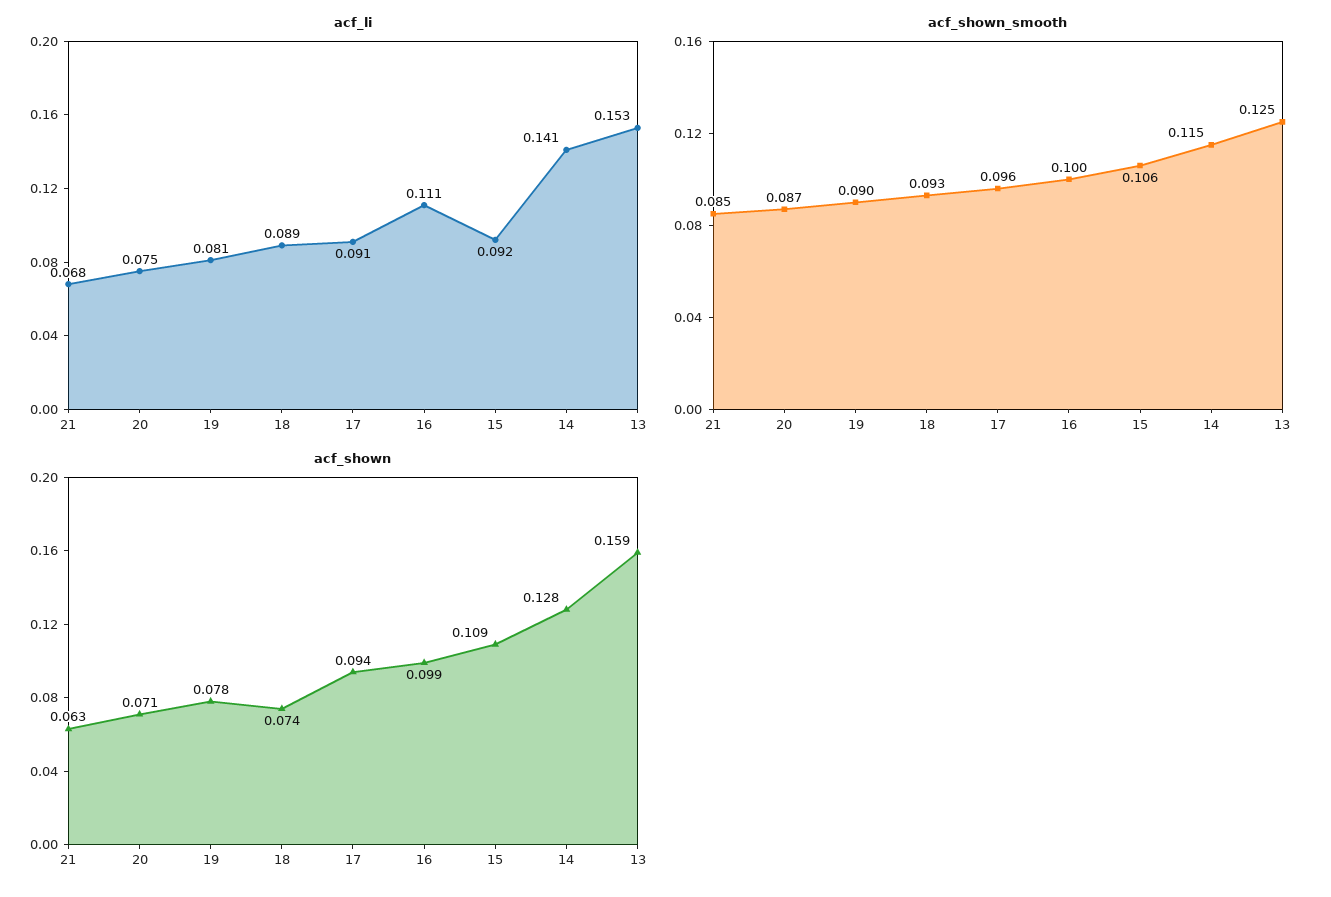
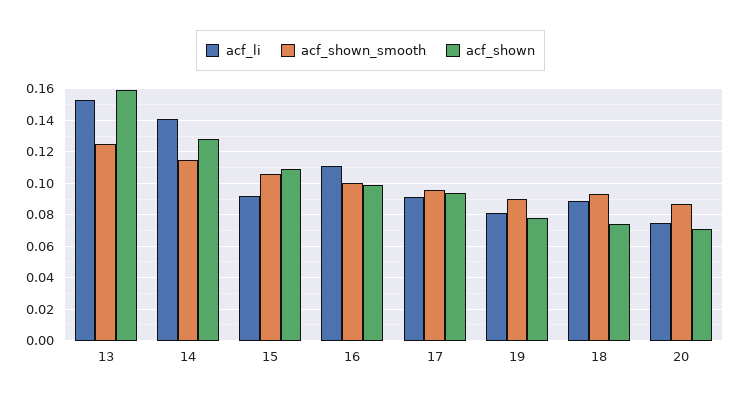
acf_li, 21: 0.068 -> none
acf_shown_smooth, 21: 0.085 -> none
acf_shown, 21: 0.063 -> none

